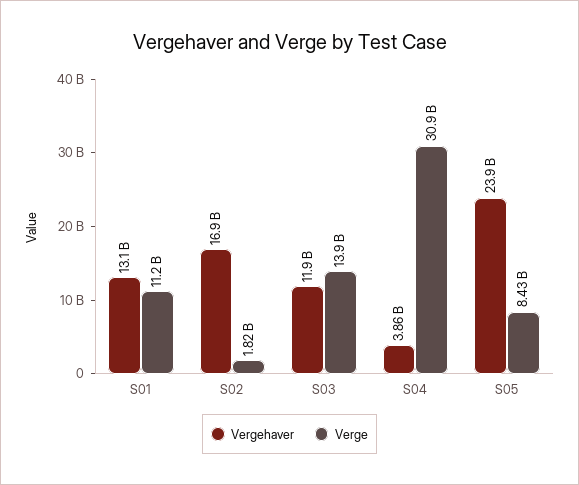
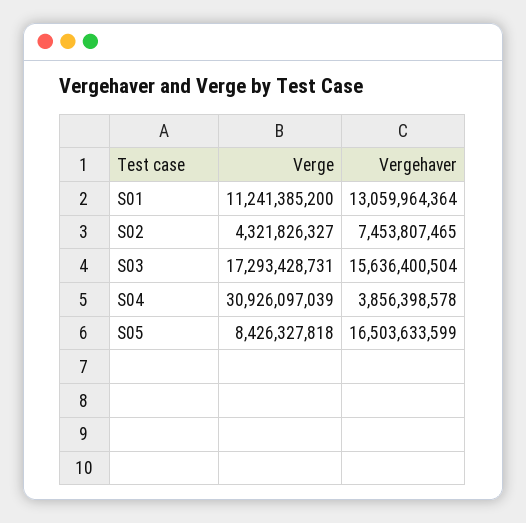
Vergehaver, S02: 16900000000 -> 7453807465
Verge, S02: 1820000000 -> 4321826327
Vergehaver, S03: 11900000000 -> 15636400504
Verge, S03: 13900000000 -> 17293428731
Vergehaver, S05: 23900000000 -> 16503633599

